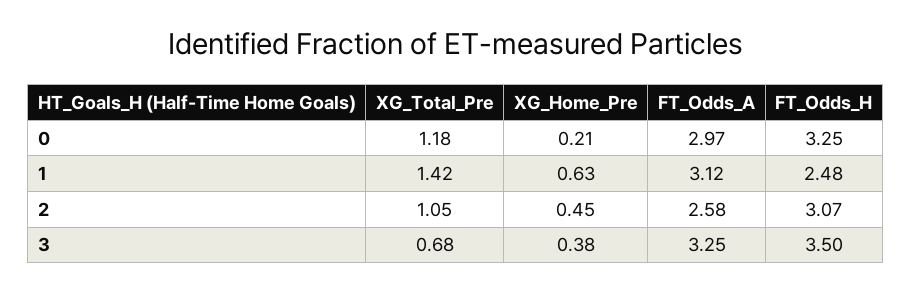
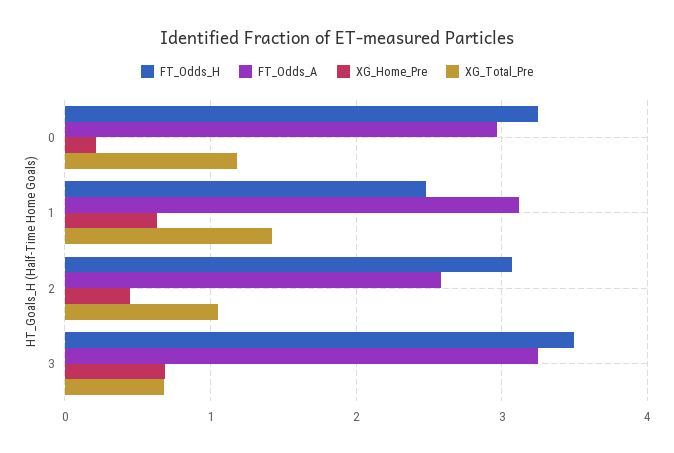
XG_Home_Pre, 3: 0.38 -> 0.7

